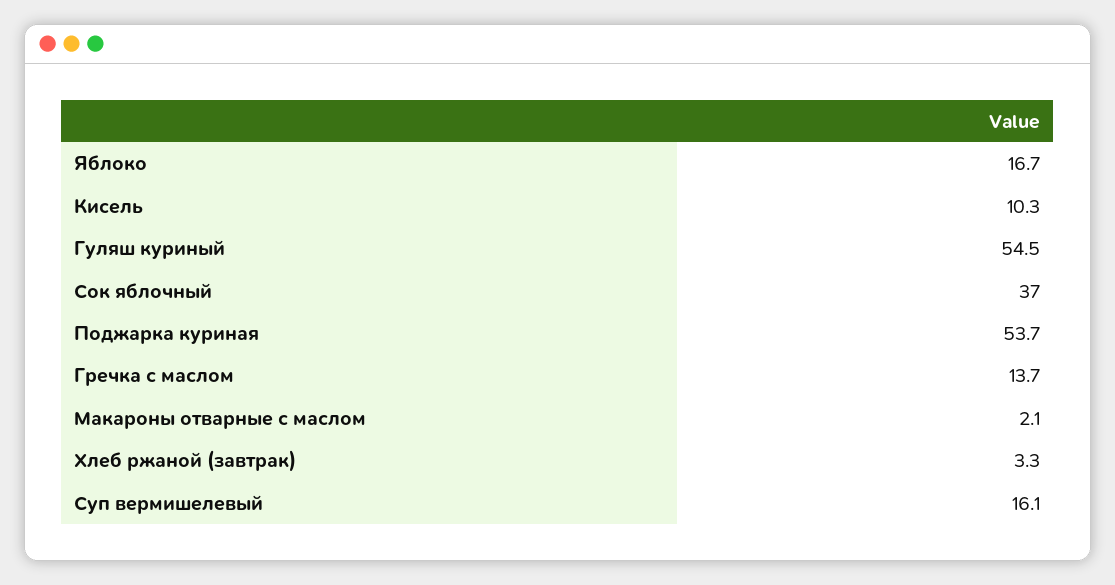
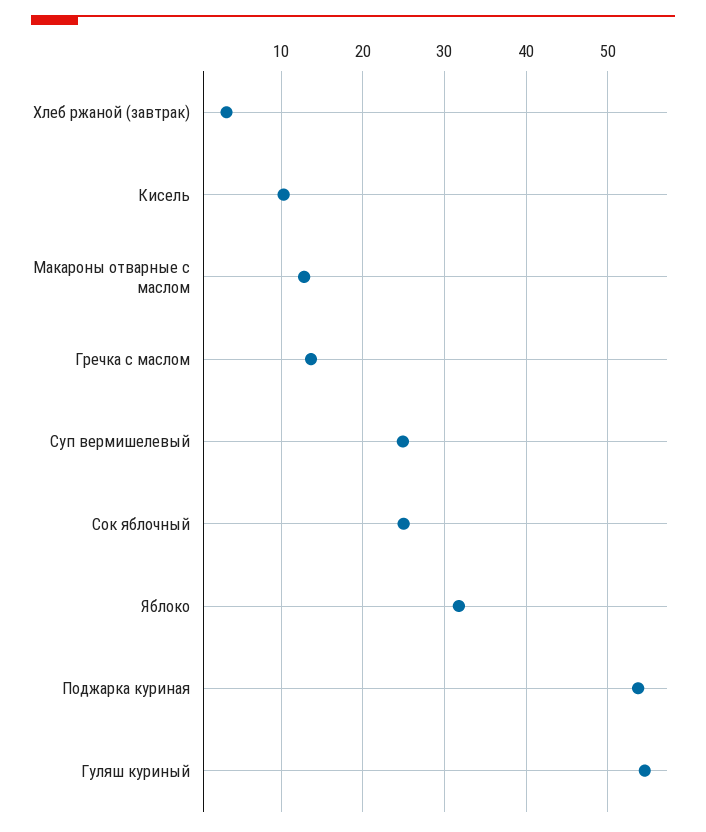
Яблоко: 16.7 -> 32
Сок яблочный: 37 -> 25
Макароны отварные с маслом: 2.1 -> 13
Суп вермишелевый: 16.1 -> 25

